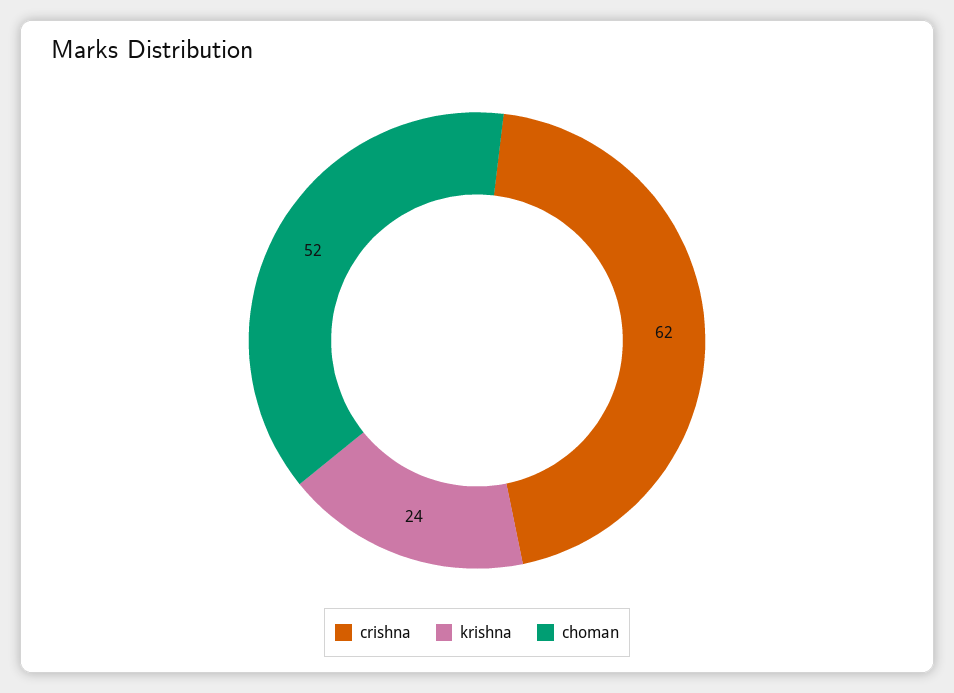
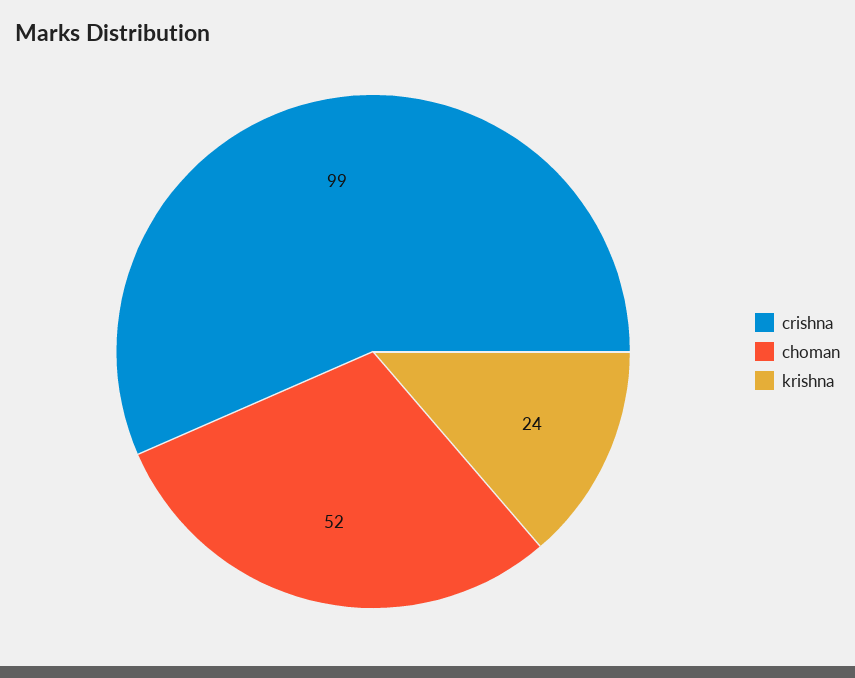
crishna: 62 -> 99

